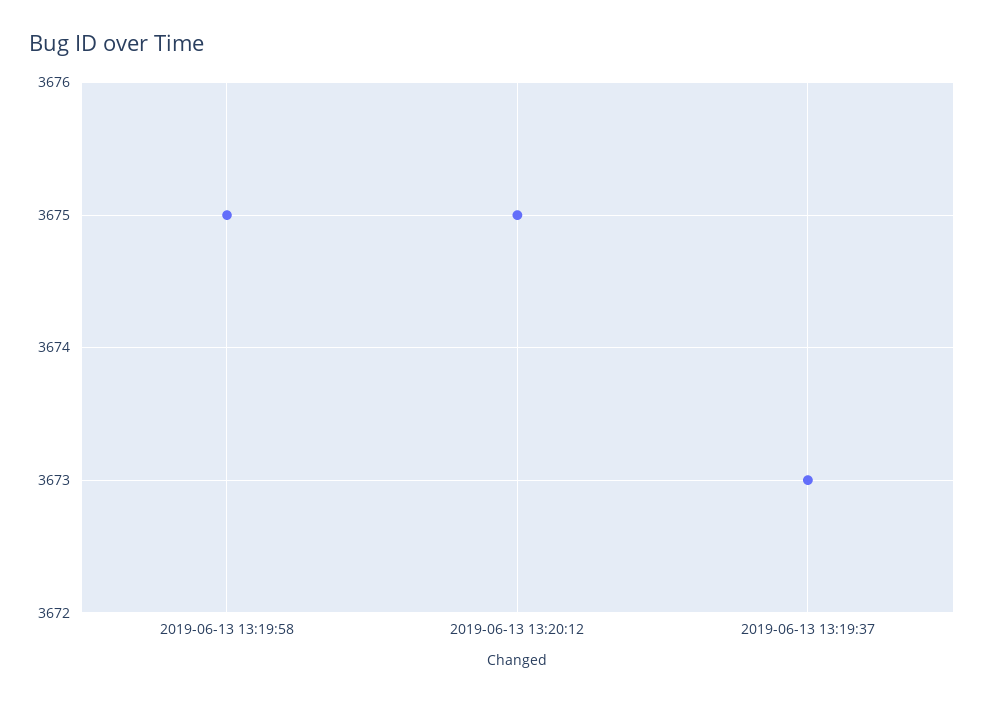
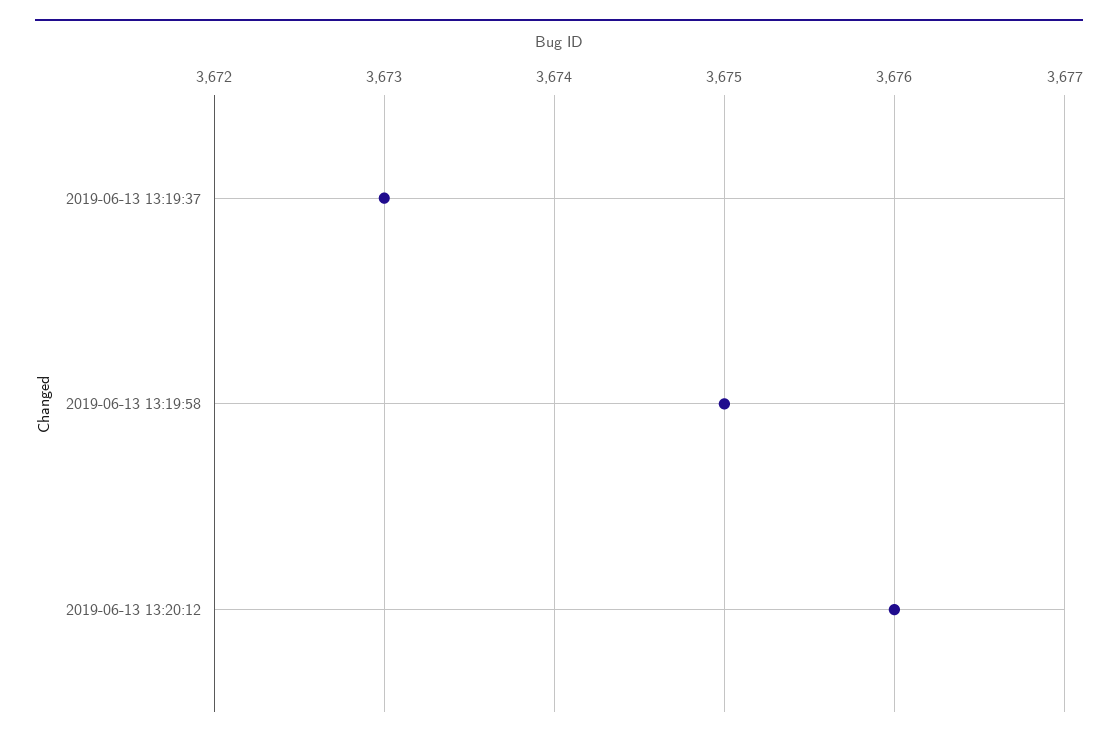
2019-06-13 13:20:12: 3675 -> 3676

